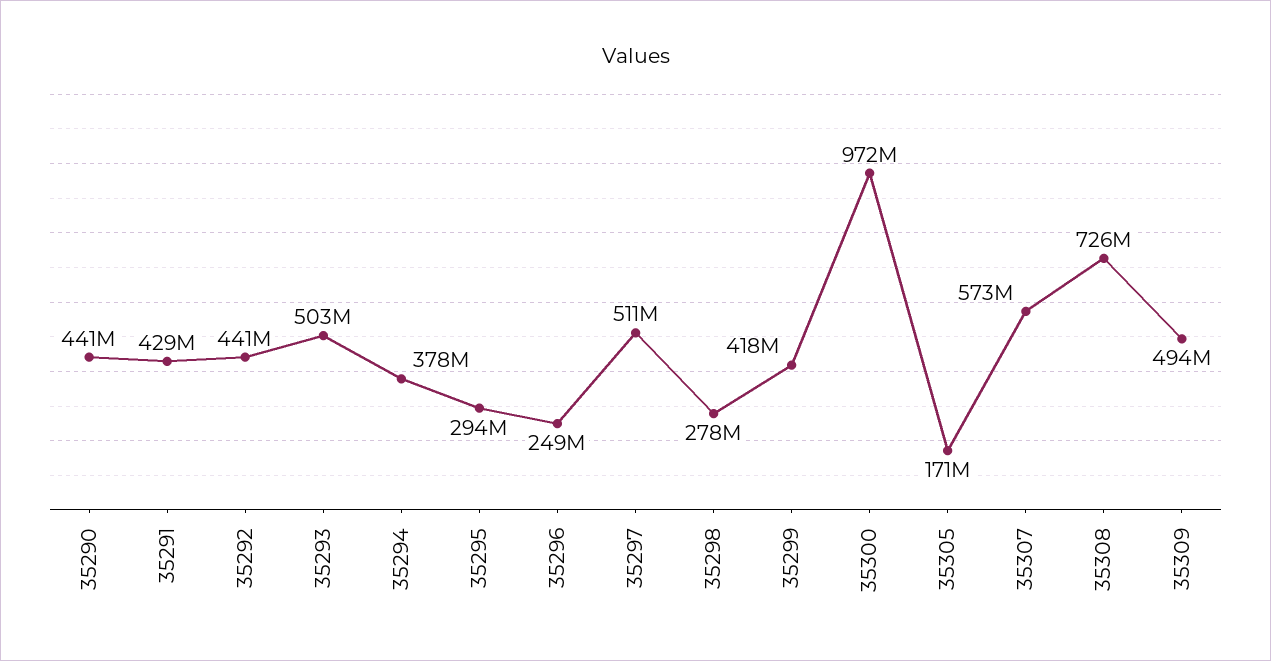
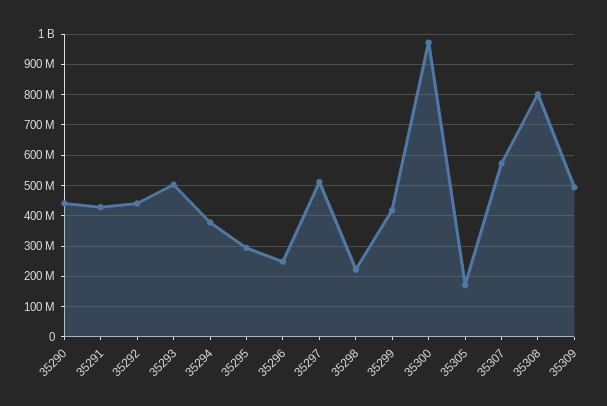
35298: 278000000 -> 220000000
35308: 726000000 -> 800000000

